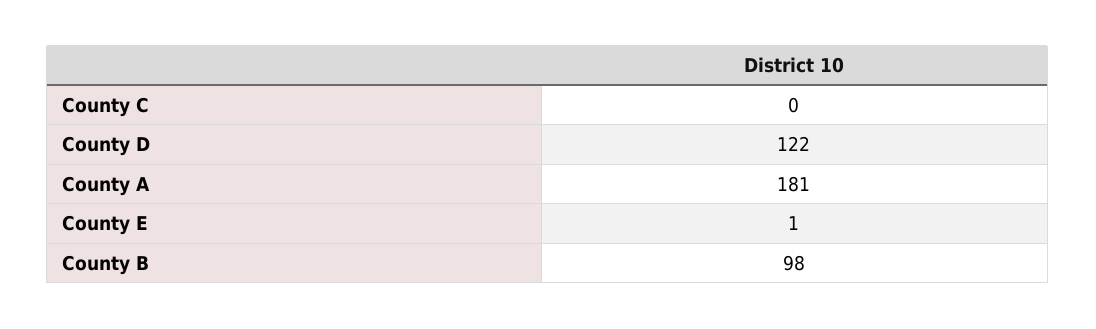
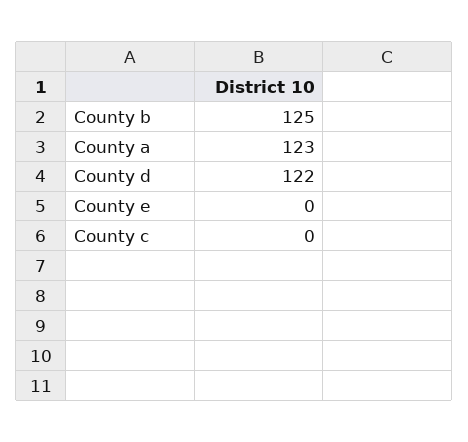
County A: 181 -> 123
County E: 1 -> 0
County B: 98 -> 125

